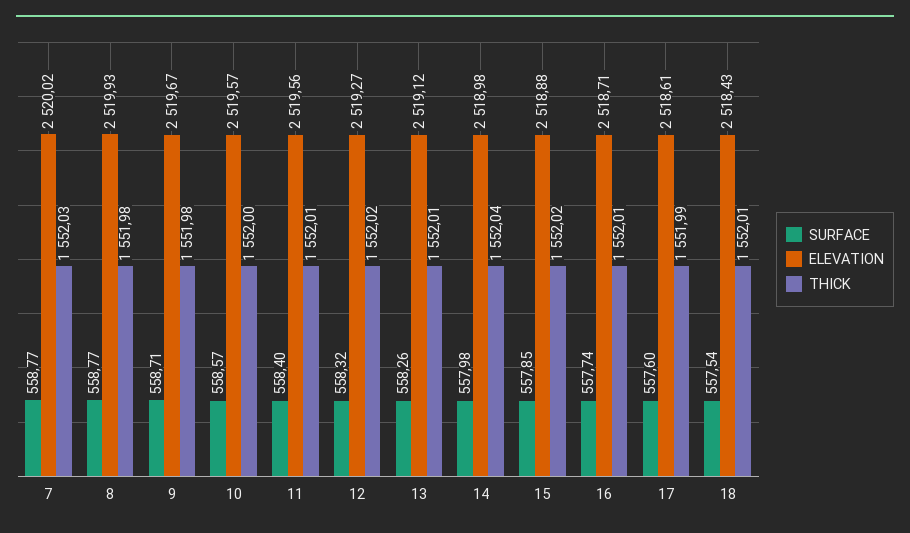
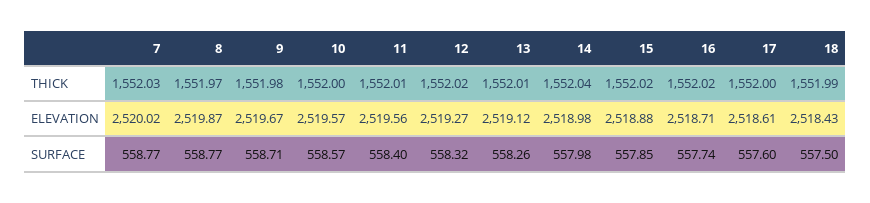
ELEVATION, 8: 2519.93 -> 2519.87
THICK, 8: 1551.98 -> 1551.97
THICK, 16: 1552.01 -> 1552.02
THICK, 17: 1551.99 -> 1552
SURFACE, 18: 557.54 -> 557.5
THICK, 18: 1552.01 -> 1551.99

